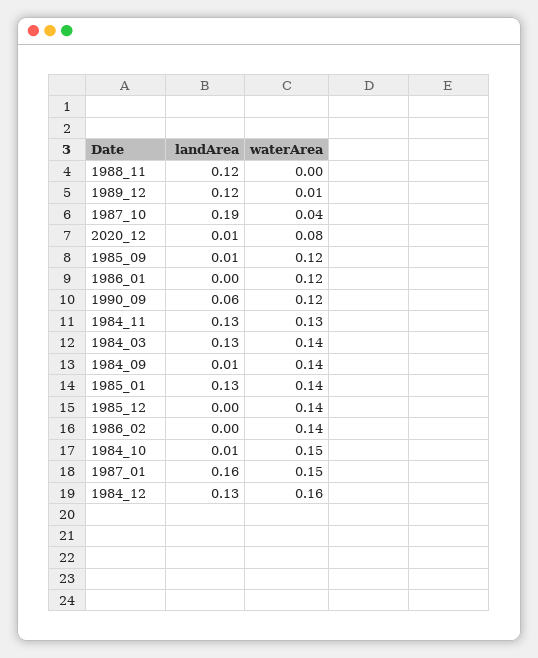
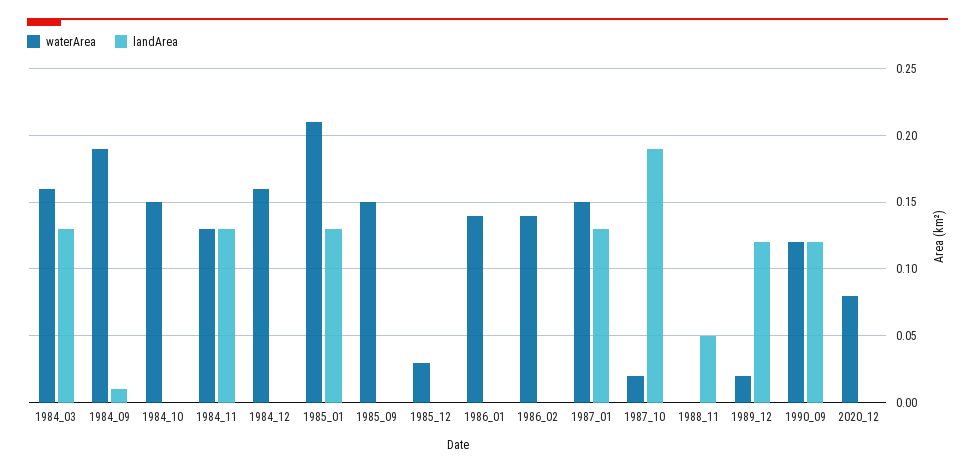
landArea, 1988_11: 0.12 -> 0.05
waterArea, 1989_12: 0.01 -> 0.02
waterArea, 1987_10: 0.04 -> 0.02
landArea, 2020_12: 0.01 -> 0
landArea, 1985_09: 0.01 -> 0
waterArea, 1985_09: 0.12 -> 0.15
waterArea, 1986_01: 0.12 -> 0.14
landArea, 1990_09: 0.06 -> 0.12
waterArea, 1984_03: 0.14 -> 0.16
waterArea, 1984_09: 0.14 -> 0.19
waterArea, 1985_01: 0.14 -> 0.21
waterArea, 1985_12: 0.14 -> 0.03
landArea, 1984_10: 0.01 -> 0
landArea, 1987_01: 0.16 -> 0.13
landArea, 1984_12: 0.13 -> 0

